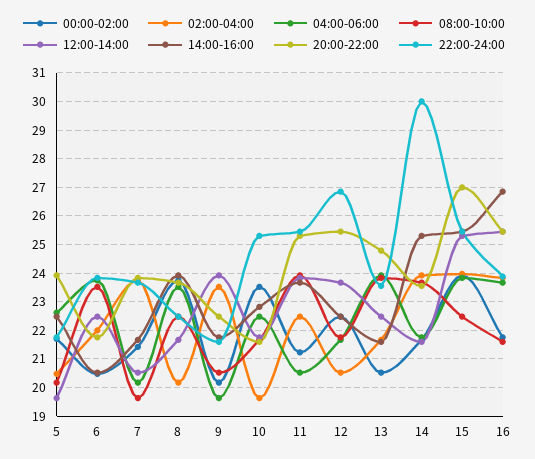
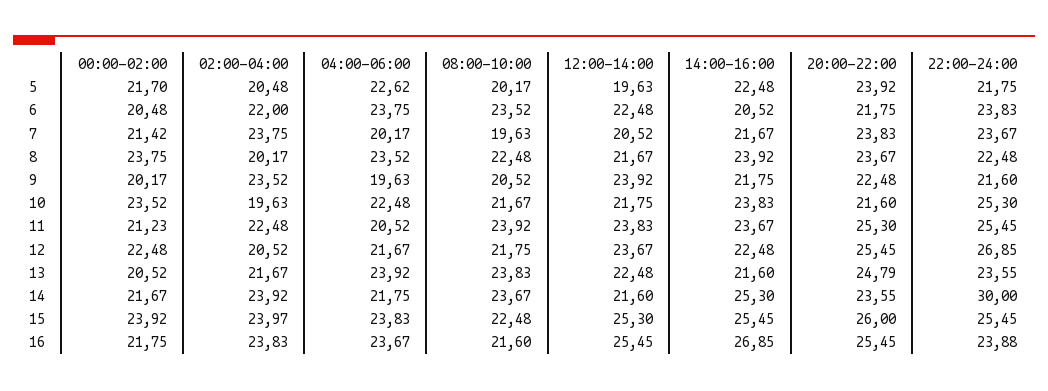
14:00-16:00, 10: 22.75 -> 23.83
20:00-22:00, 15: 27 -> 26

